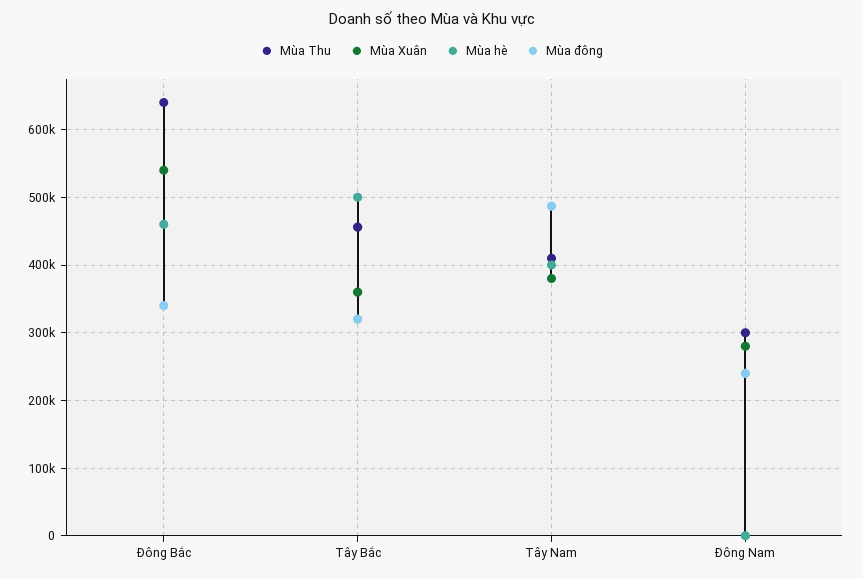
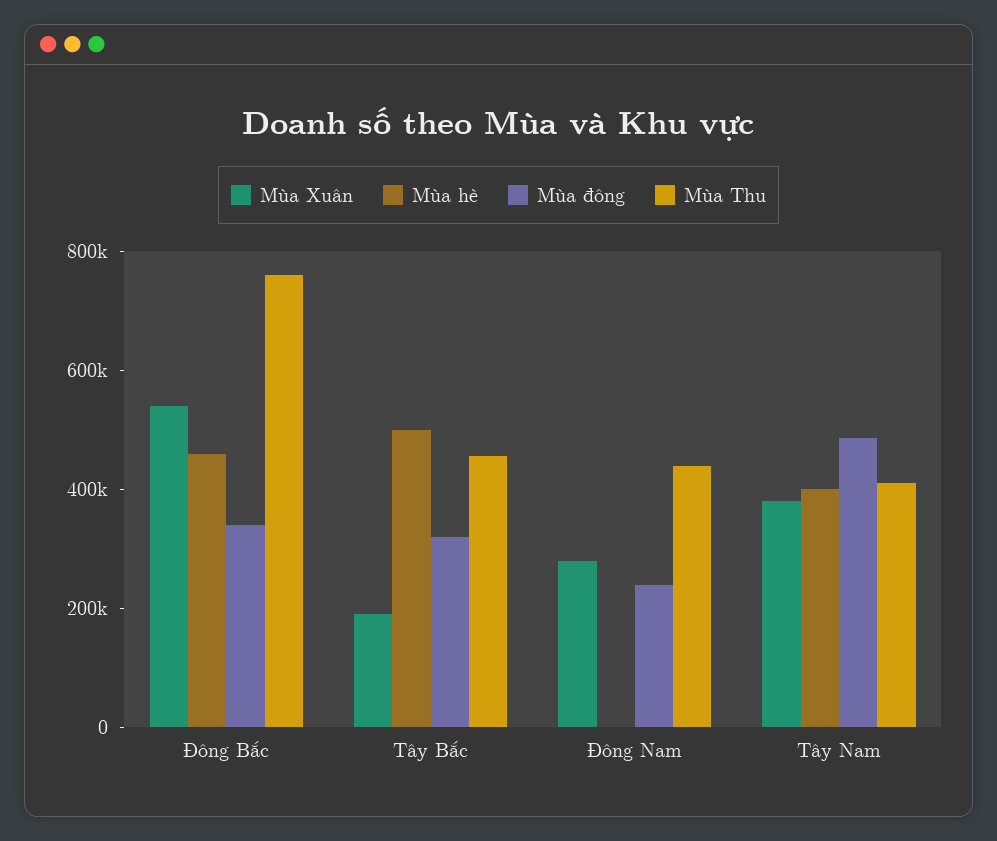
Mùa Thu, Đông Bắc: 640000 -> 750000
Mùa Xuân, Tây Bắc: 360000 -> 200000
Mùa Thu, Đông Nam: 300000 -> 450000

